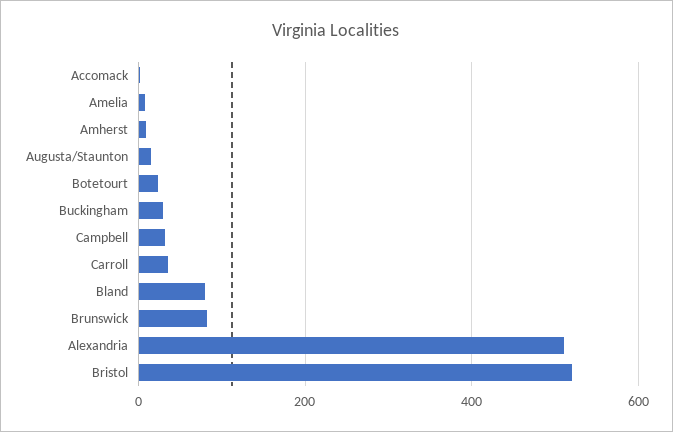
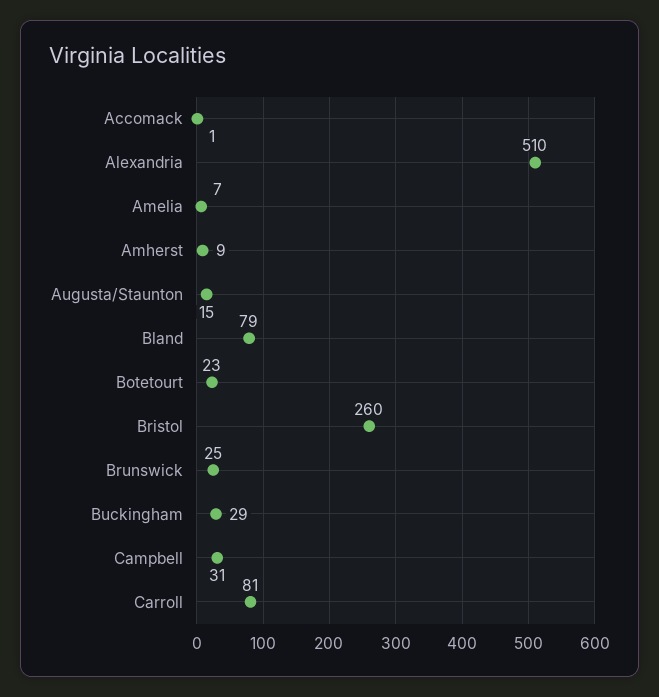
Carroll: 40 -> 81
Brunswick: 80 -> 25
Bristol: 520 -> 260

